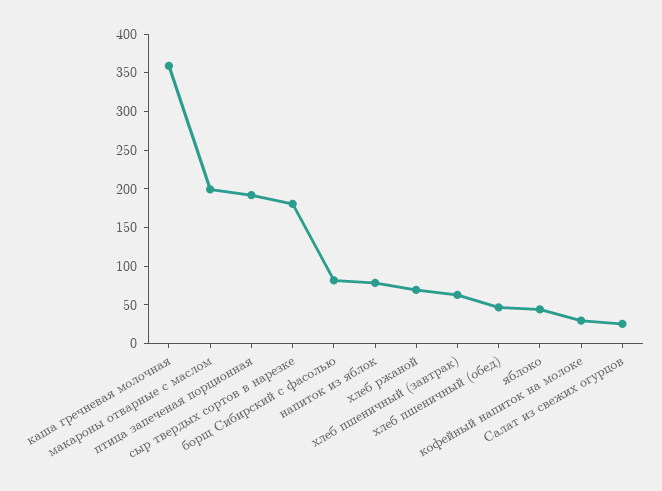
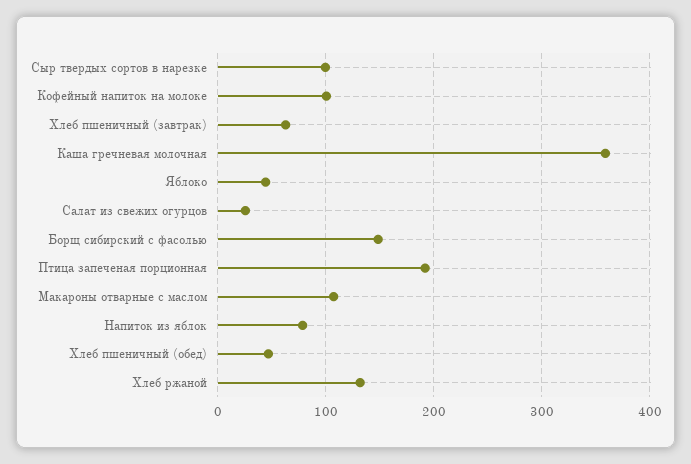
макароны отварные с маслом: 200 -> 110
сыр твердых сортов в нарезке: 175 -> 100
борщ Сибирский с фасолью: 75 -> 150
хлеб ржаной: 75 -> 130
кофейный напиток на молоке: 25 -> 100

